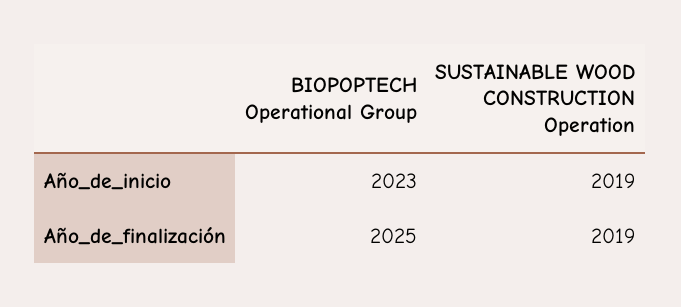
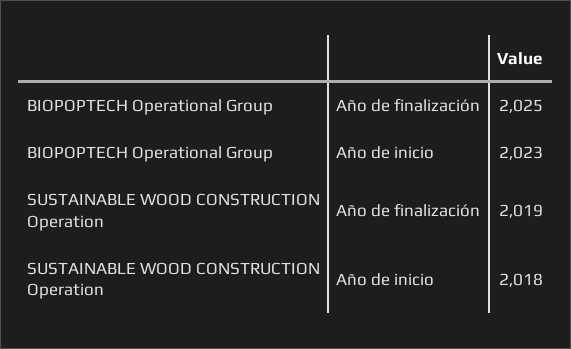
SUSTAINABLE WOOD CONSTRUCTION Operation, Año_de_inicio: 2019 -> 2018

